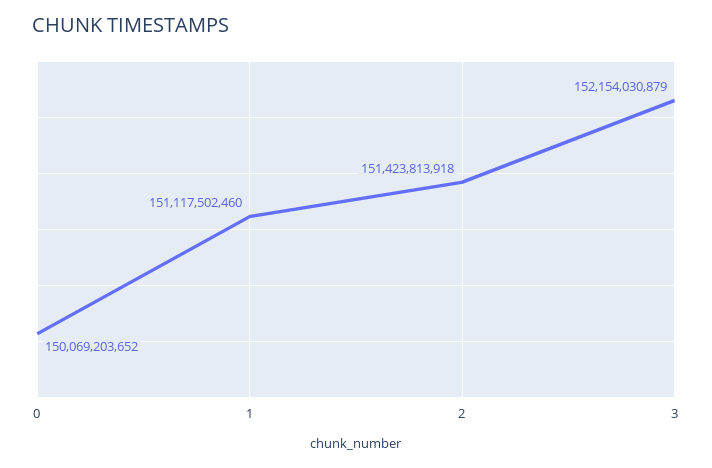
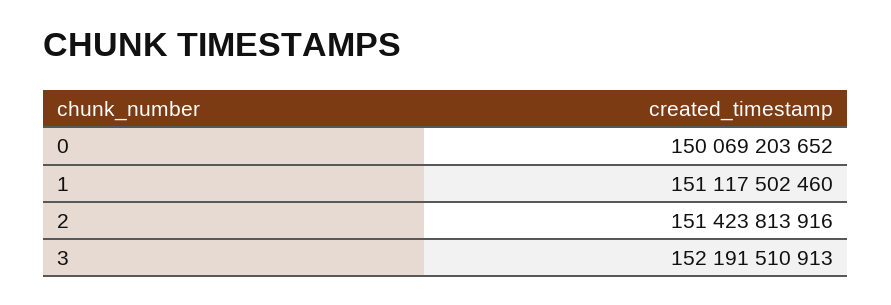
2: 151423813918 -> 151423813916
3: 152154030879 -> 152191510913

